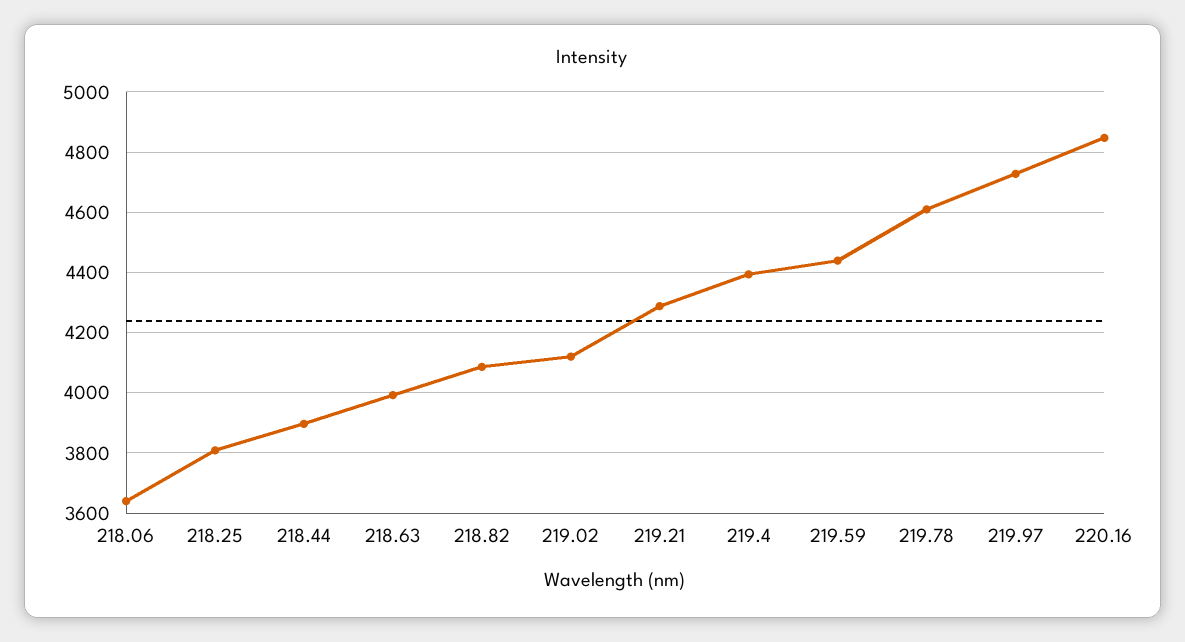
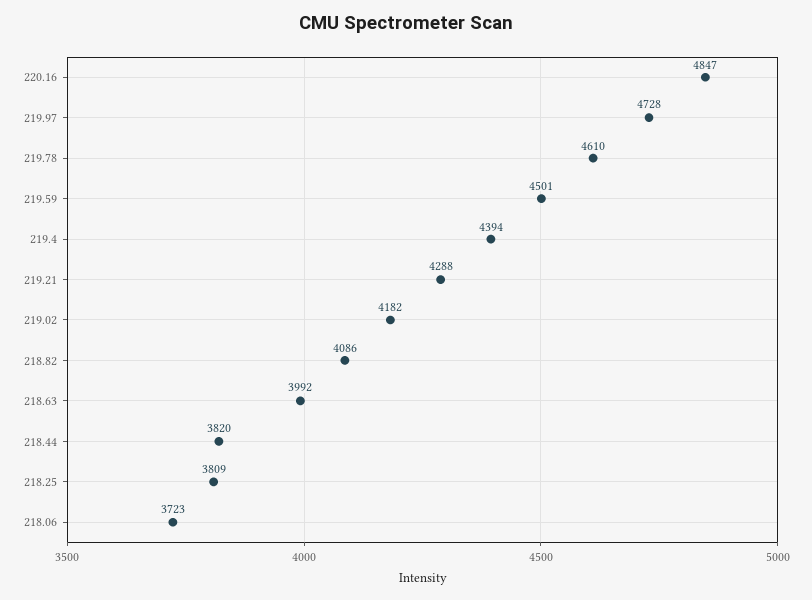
218.06: 3640 -> 3723
218.44: 3900 -> 3820
219.02: 4120 -> 4182
219.59: 4440 -> 4501

